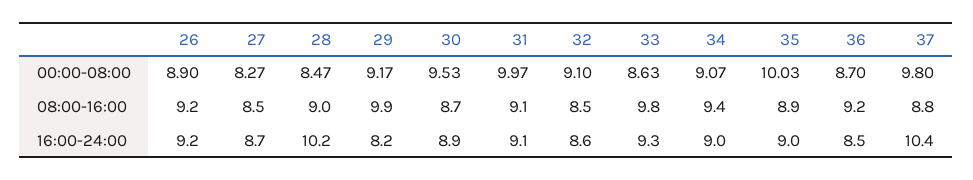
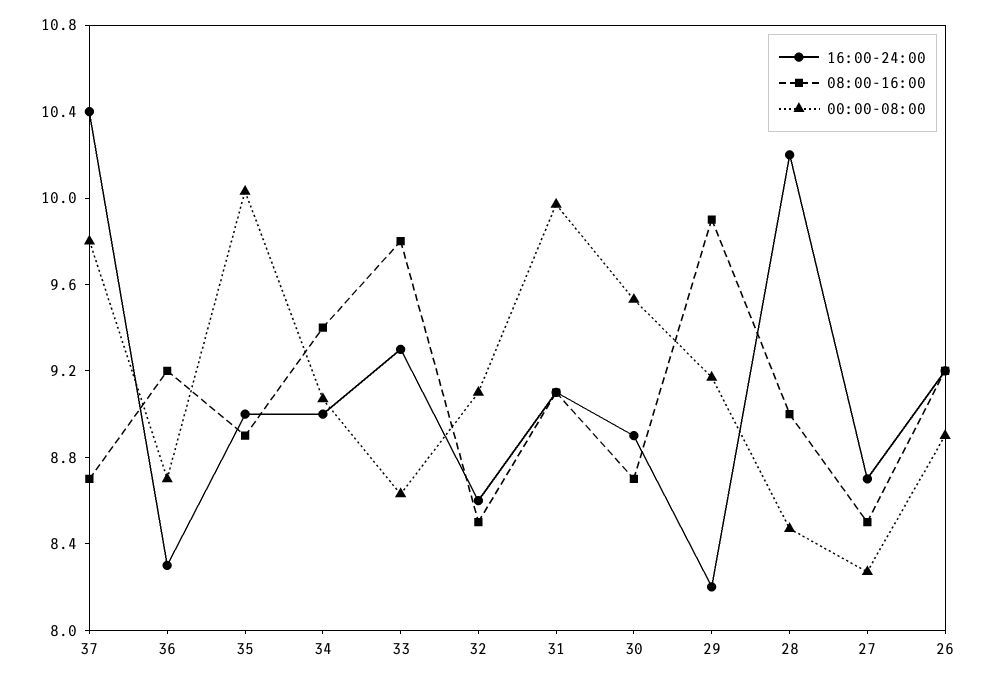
08:00-16:00, 37: 8.8 -> 8.7
16:00-24:00, 36: 8.5 -> 8.3

